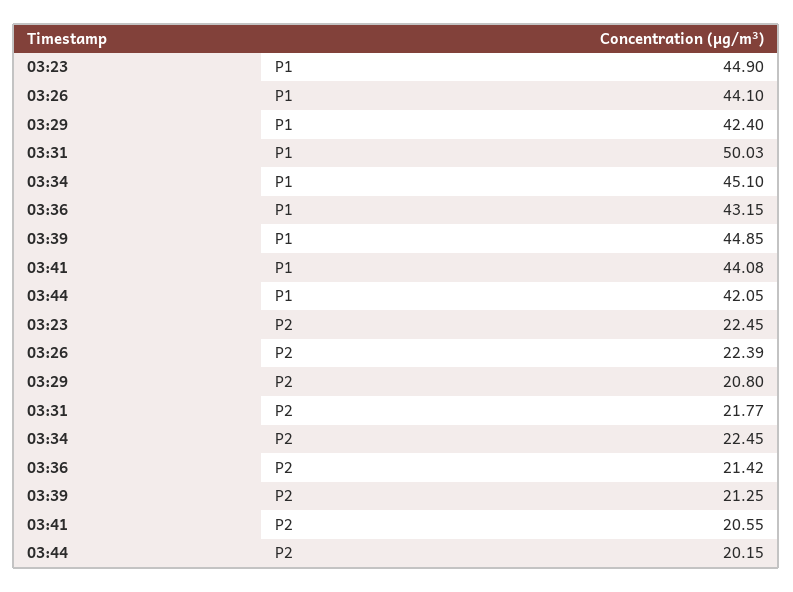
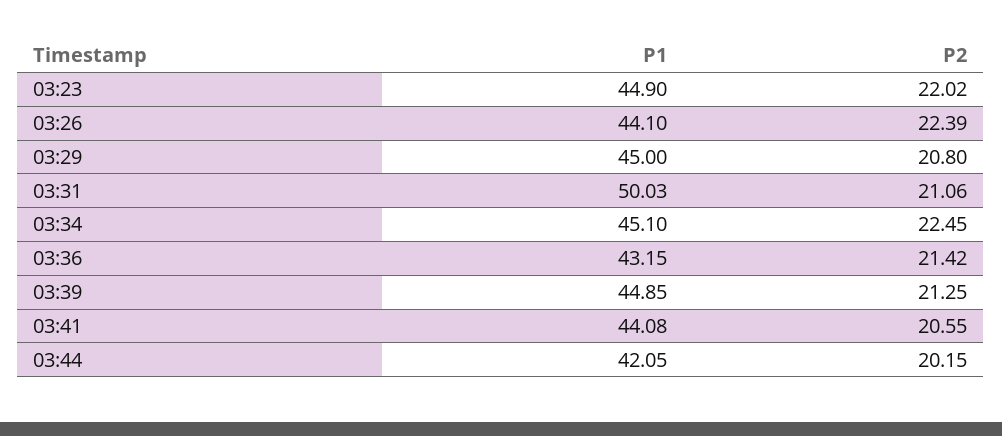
03:29, P1: 42.4 -> 45
03:23, P2: 22.45 -> 22.02
03:31, P2: 21.77 -> 21.06

